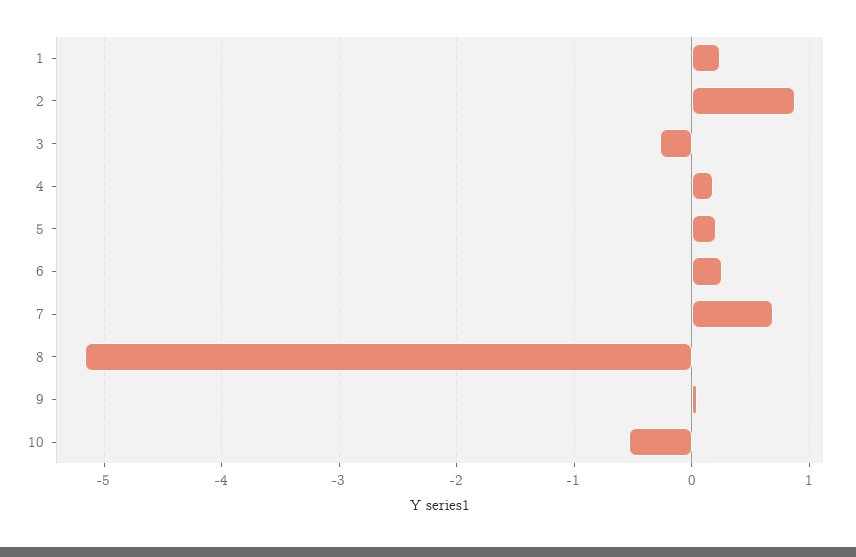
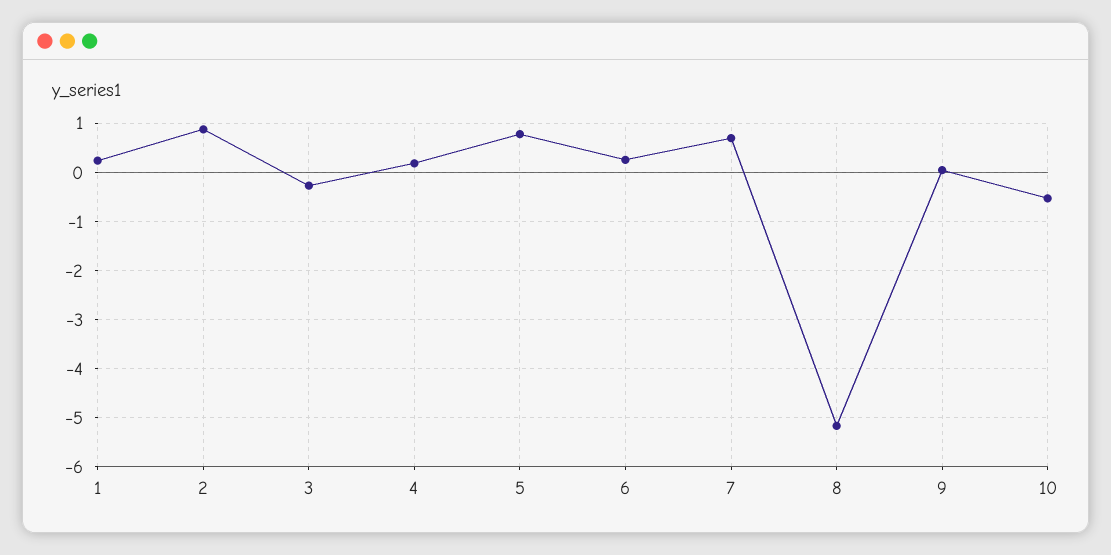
5: 0.2 -> 0.8

